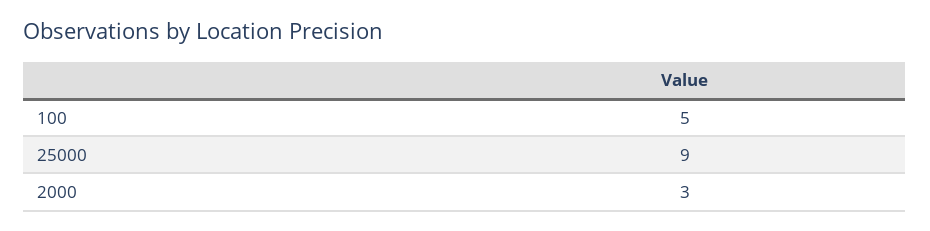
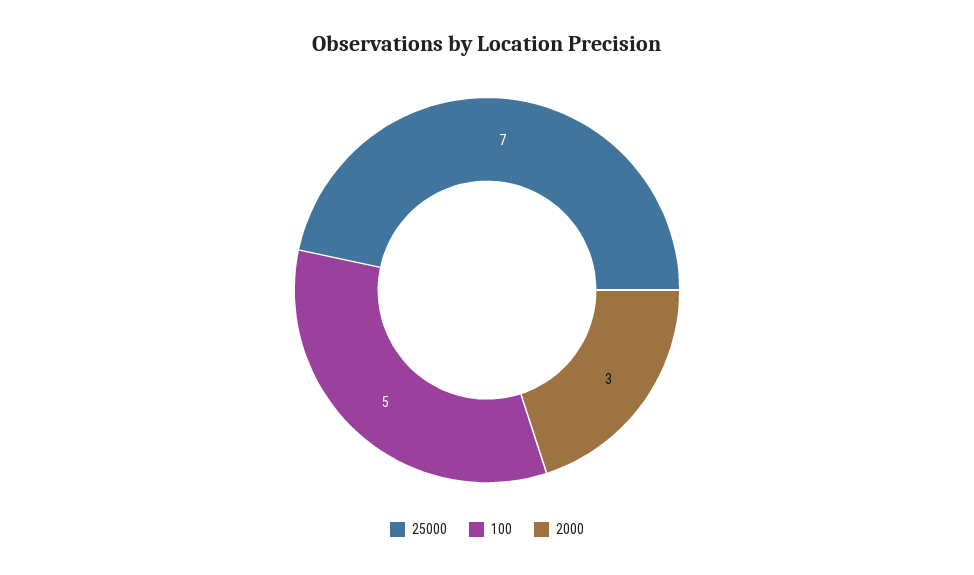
25000: 9 -> 7

